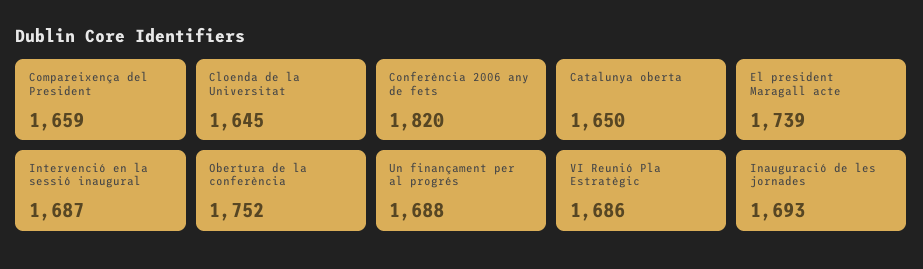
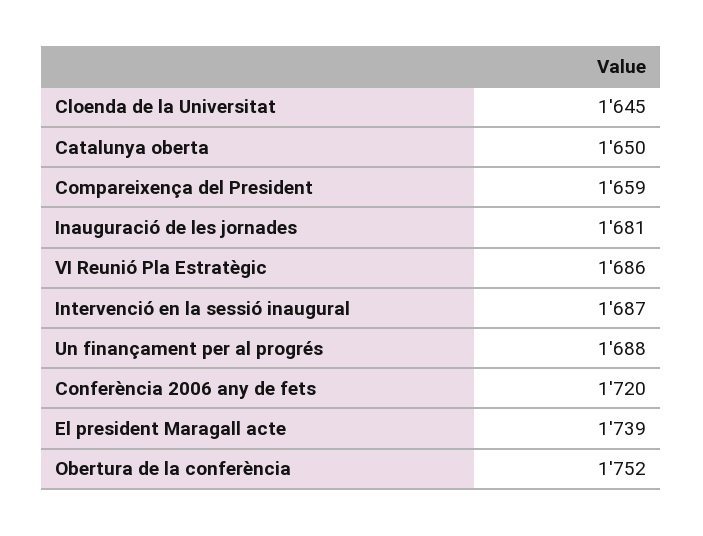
Conferència 2006 any de fets: 1820 -> 1720
Inauguració de les jornades: 1693 -> 1681

